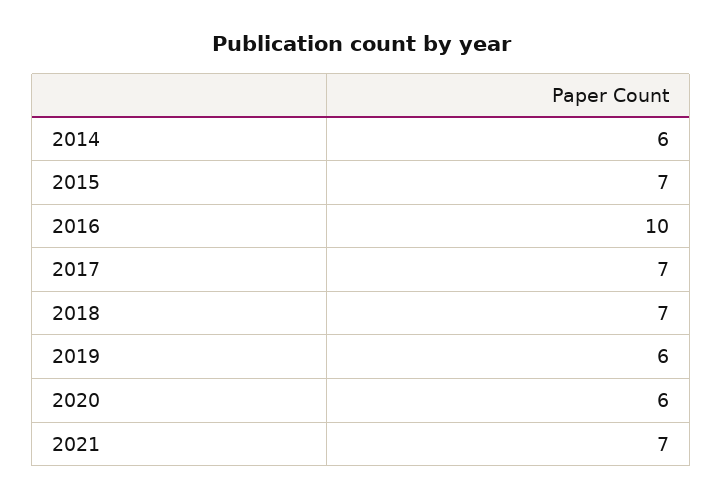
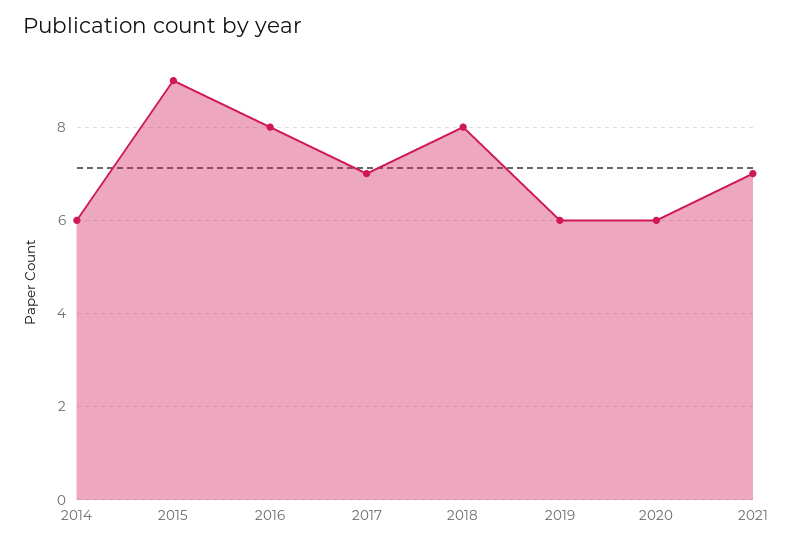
2015: 7 -> 9
2016: 10 -> 8
2018: 7 -> 8

